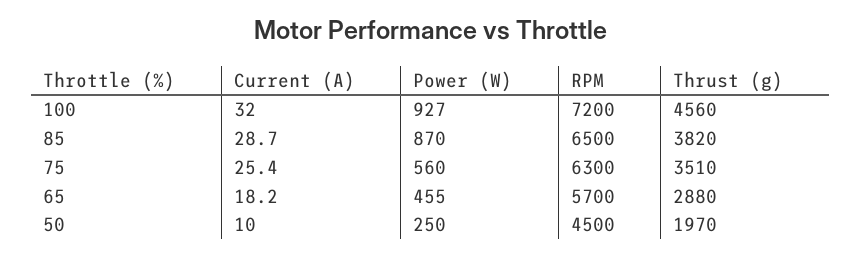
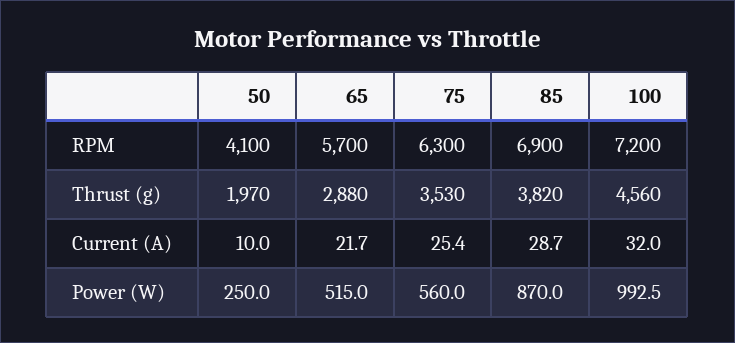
Power (W), 100: 927 -> 992.5
RPM, 85: 6500 -> 6900
Thrust (g), 75: 3510 -> 3530
Current (A), 65: 18.2 -> 21.7
Power (W), 65: 455 -> 515
RPM, 50: 4500 -> 4100

